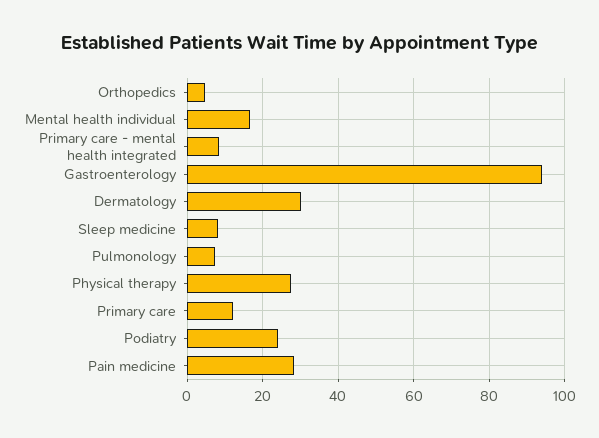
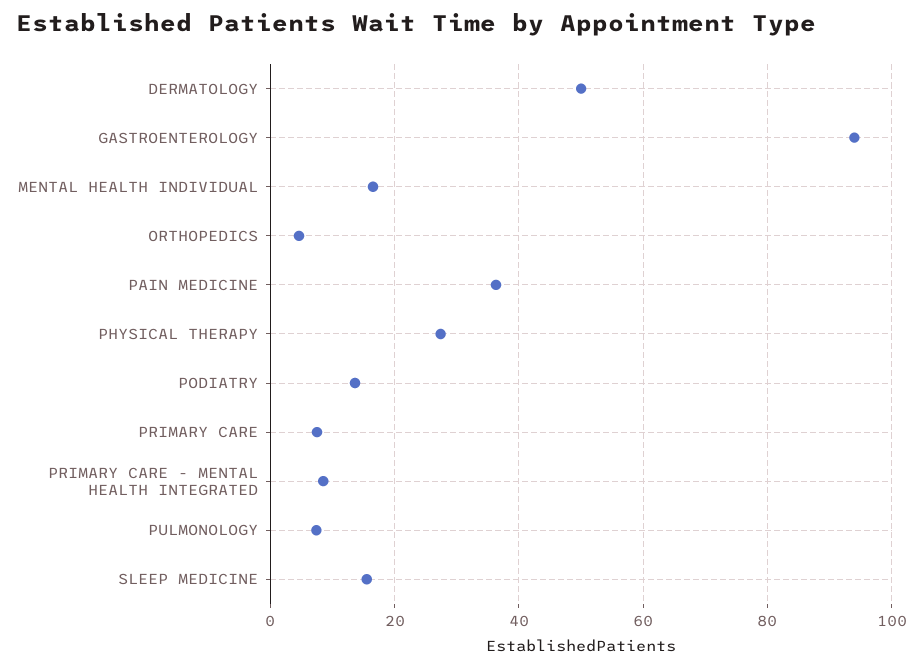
Dermatology: 30 -> 50
Sleep medicine: 8 -> 16
Primary care: 12 -> 8
Podiatry: 24 -> 14
Pain medicine: 28 -> 36

